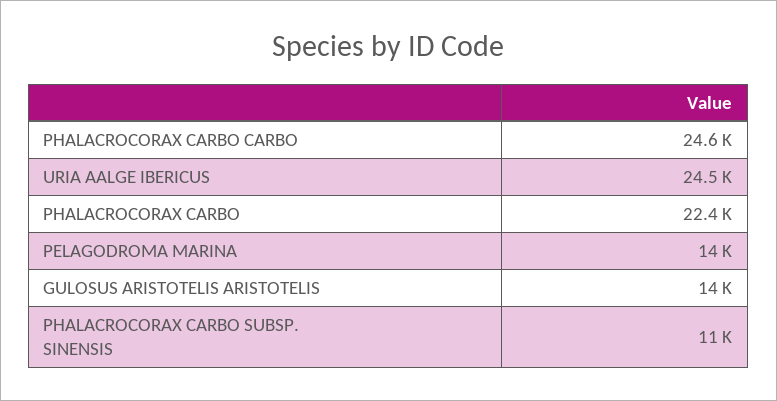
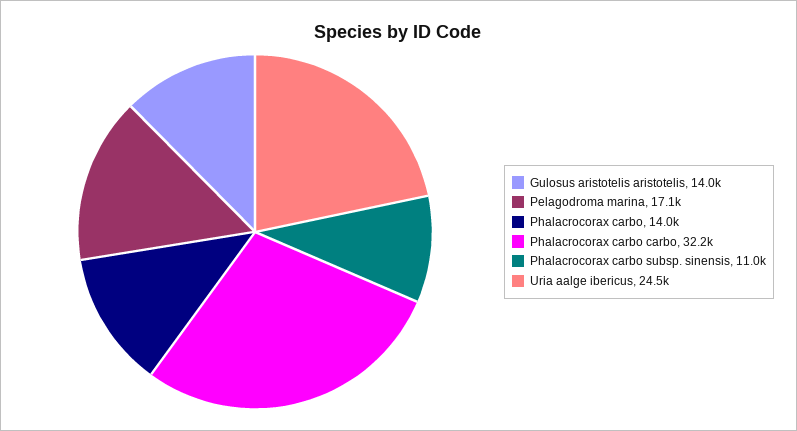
PHALACROCORAX CARBO CARBO: 24600 -> 32200
PHALACROCORAX CARBO: 22400 -> 14000
PELAGODROMA MARINA: 14000 -> 17100

